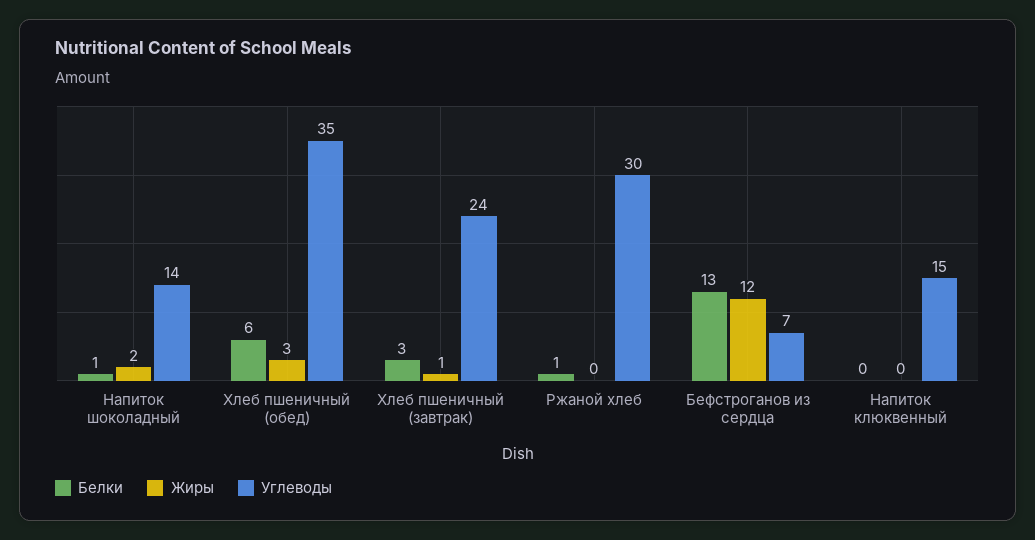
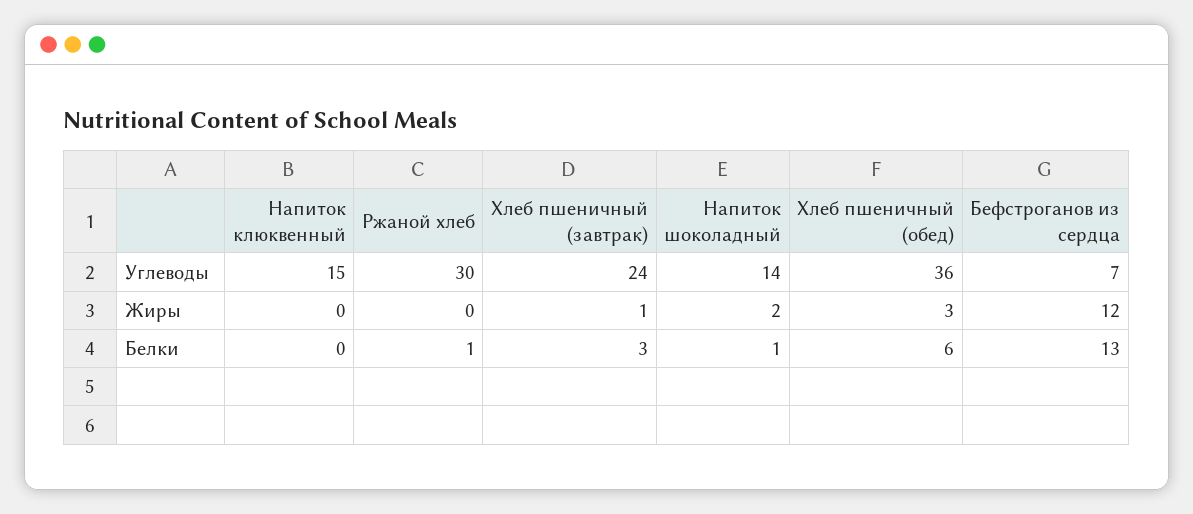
Углеводы, Хлеб пшеничный (обед): 35 -> 36

